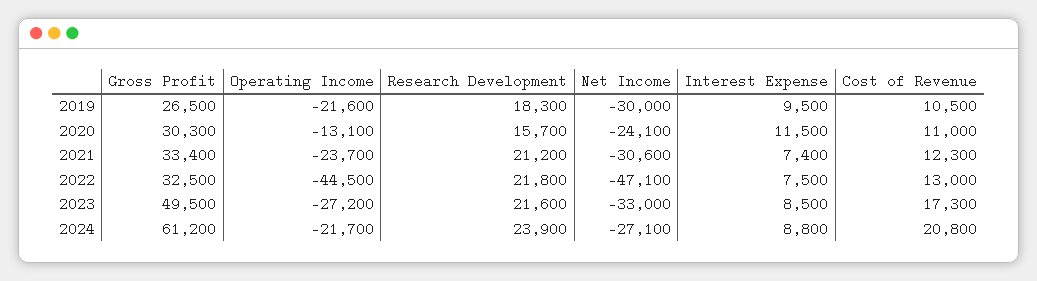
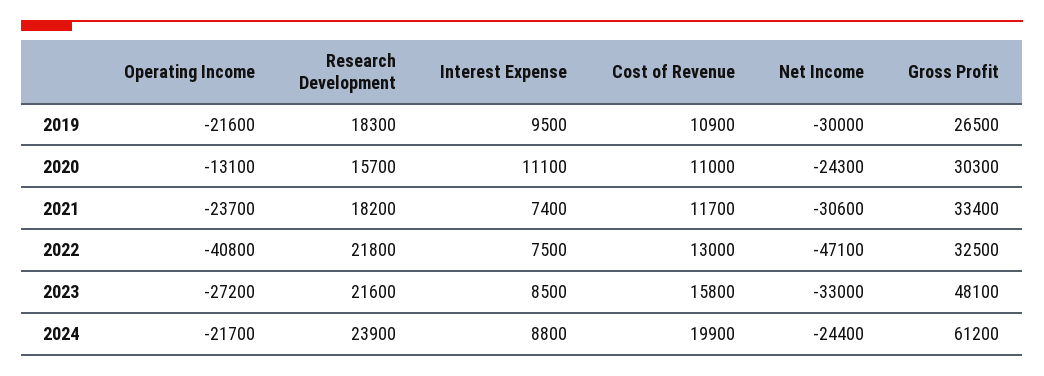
Cost of Revenue, 2019: 10500 -> 10900
Net Income, 2020: -24100 -> -24300
Interest Expense, 2020: 11500 -> 11100
Research Development, 2021: 21200 -> 18200
Cost of Revenue, 2021: 12300 -> 11700
Operating Income, 2022: -44500 -> -40800
Gross Profit, 2023: 49500 -> 48100
Cost of Revenue, 2023: 17300 -> 15800
Net Income, 2024: -27100 -> -24400
Cost of Revenue, 2024: 20800 -> 19900

